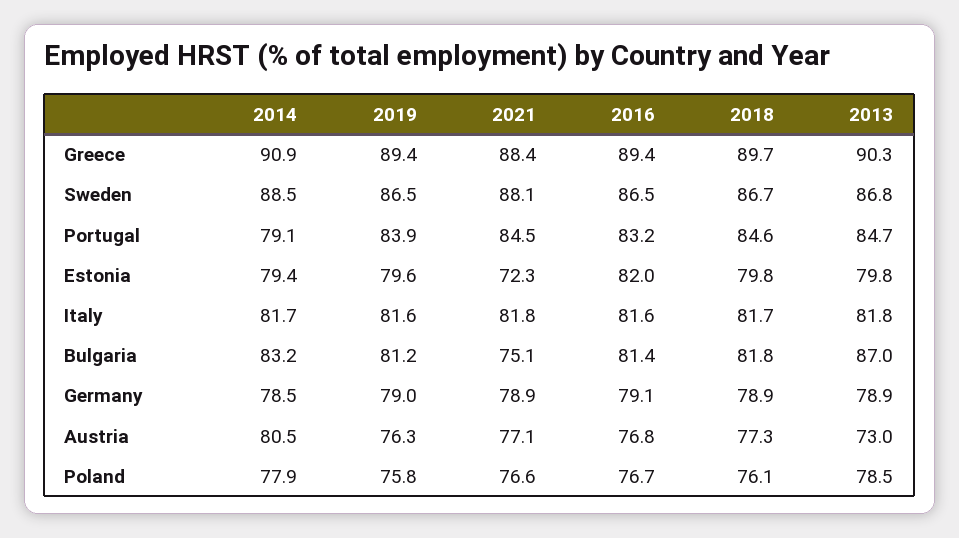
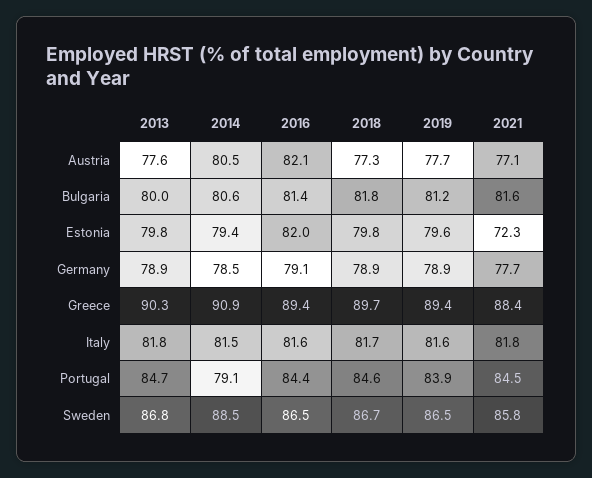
2021, Sweden: 88.1 -> 85.8
2016, Portugal: 83.2 -> 84.4
2014, Italy: 81.7 -> 81.5
2014, Bulgaria: 83.2 -> 80.6
2021, Bulgaria: 75.1 -> 81.6
2013, Bulgaria: 87 -> 80
2019, Germany: 79 -> 78.9
2021, Germany: 78.9 -> 77.7
2019, Austria: 76.3 -> 77.7
2016, Austria: 76.8 -> 82.1
2013, Austria: 73 -> 77.6
2014, Poland: 77.9 -> none
2019, Poland: 75.8 -> none
2021, Poland: 76.6 -> none
2016, Poland: 76.7 -> none
2018, Poland: 76.1 -> none
2013, Poland: 78.5 -> none

